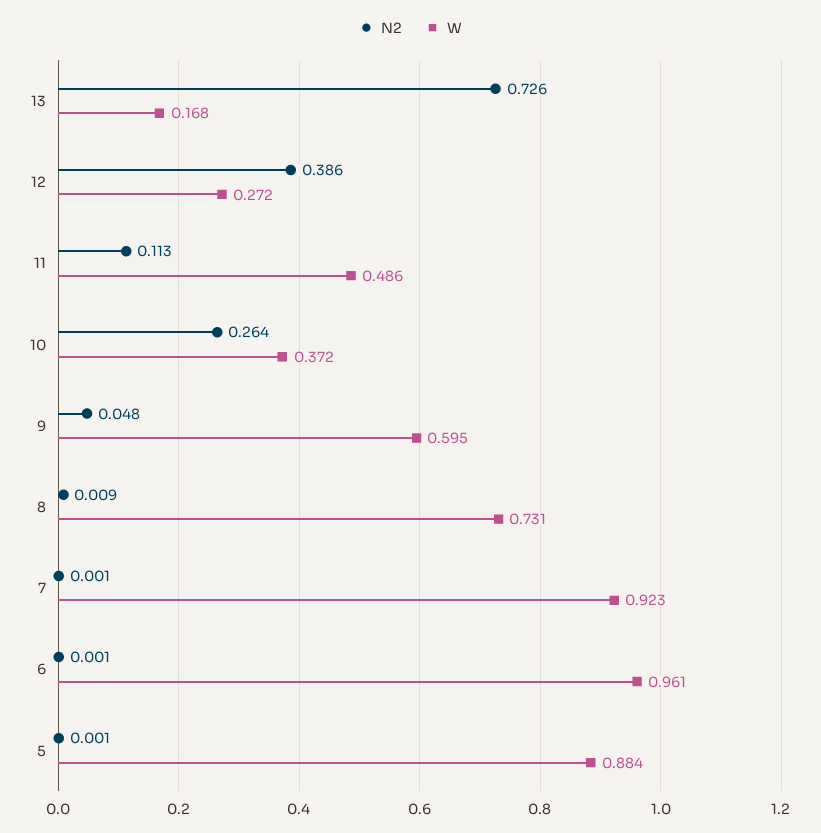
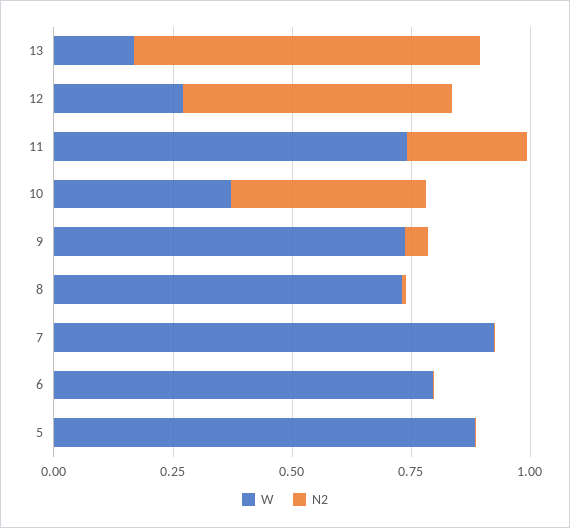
N2, 12: 0.386 -> 0.55
N2, 11: 0.113 -> 0.25
W, 11: 0.486 -> 0.75
N2, 10: 0.264 -> 0.4
W, 9: 0.595 -> 0.75
W, 6: 0.961 -> 0.8

